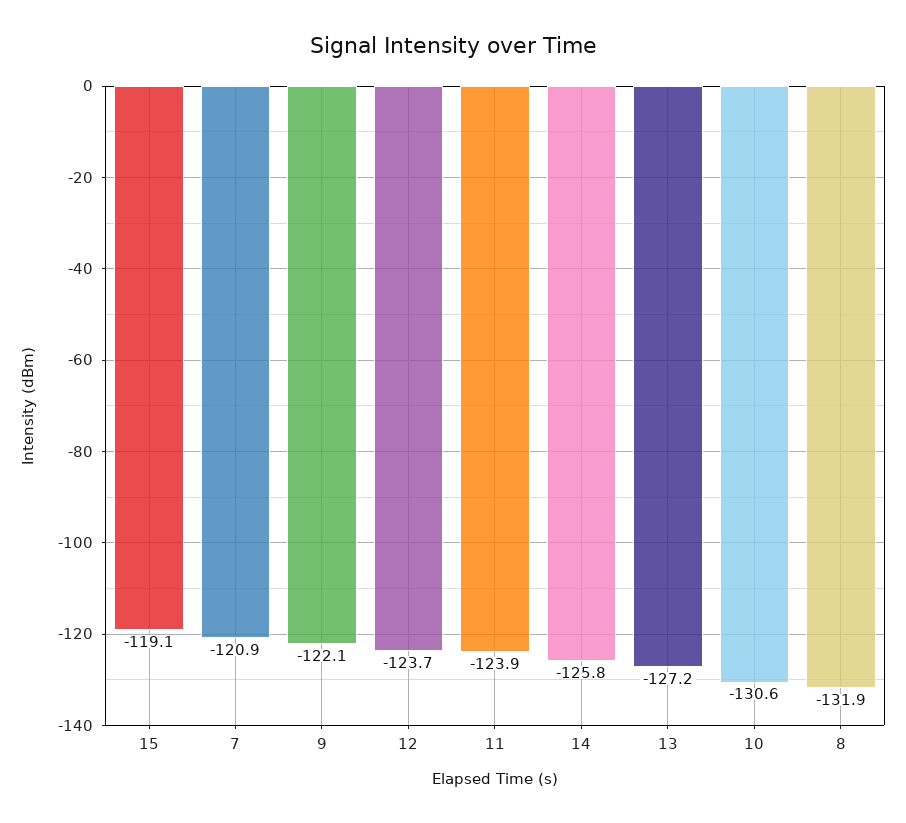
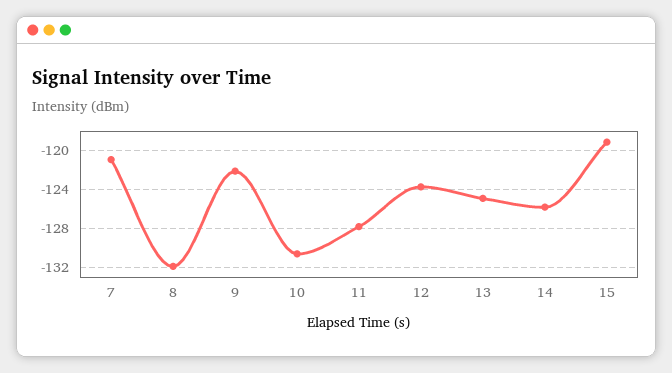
11: -123.9 -> -128
13: -127.2 -> -125

